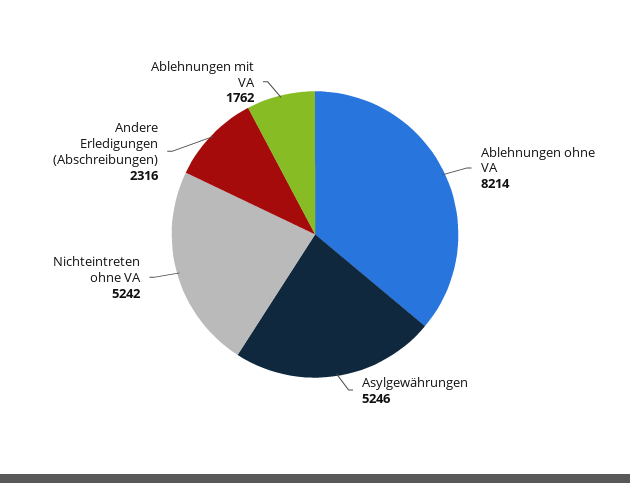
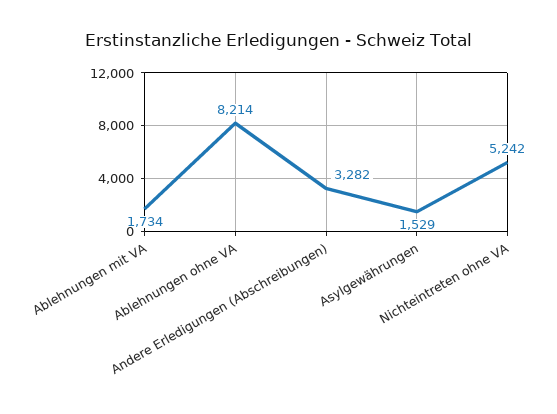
Asylgewährungen: 5246 -> 1529
Andere Erledigungen (Abschreibungen): 2316 -> 3282
Ablehnungen mit VA: 1762 -> 1734

